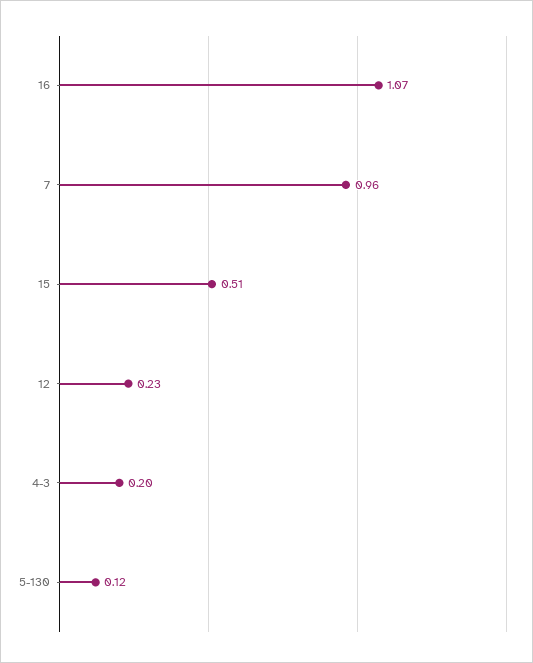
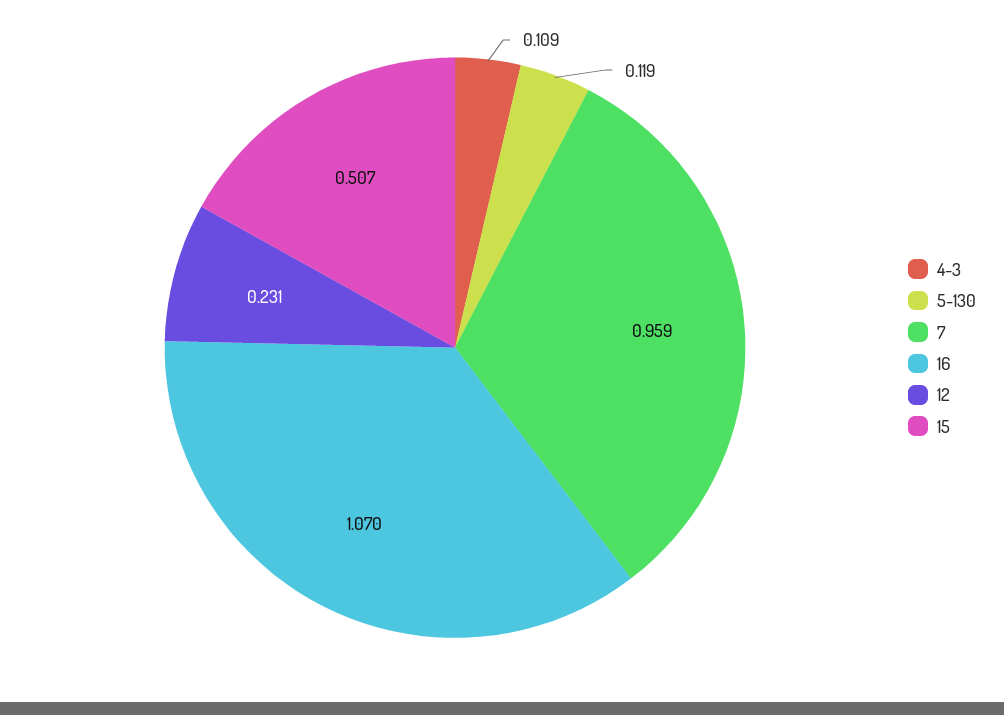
4-3: 0.2 -> 0.109

